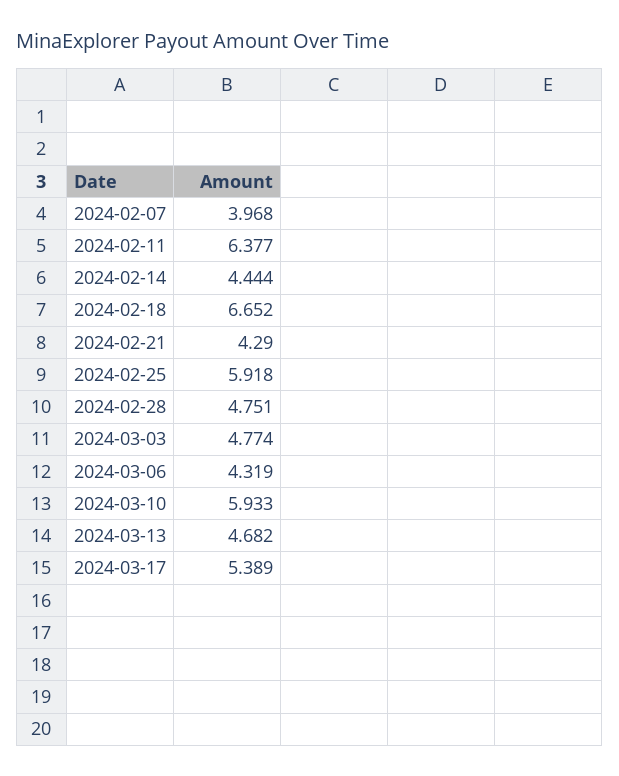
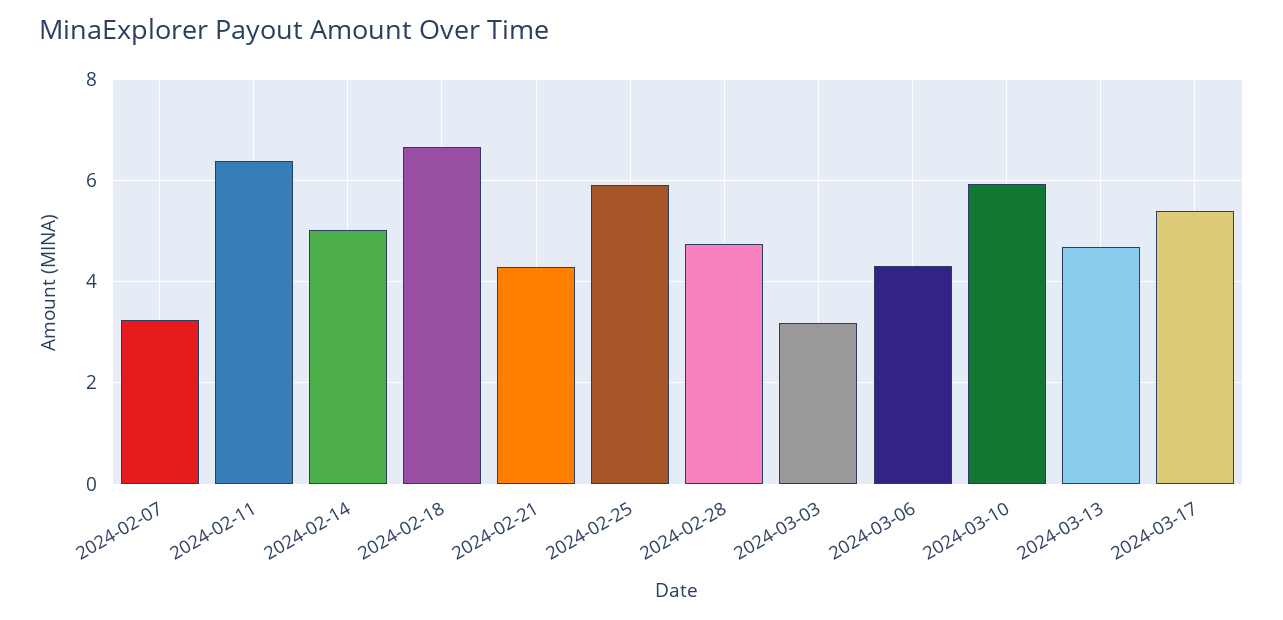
2024-02-07: 3.968 -> 3.2
2024-02-14: 4.444 -> 5
2024-03-03: 4.774 -> 3.2

